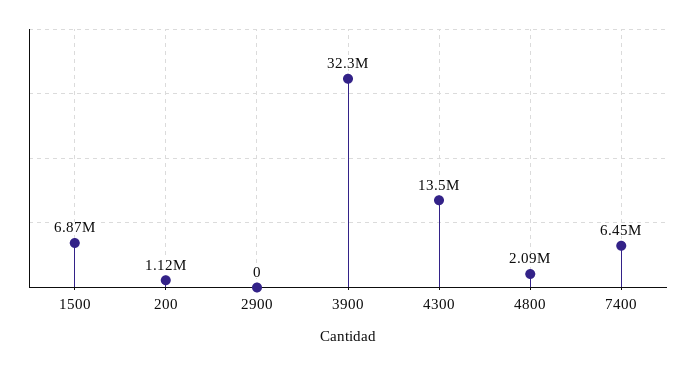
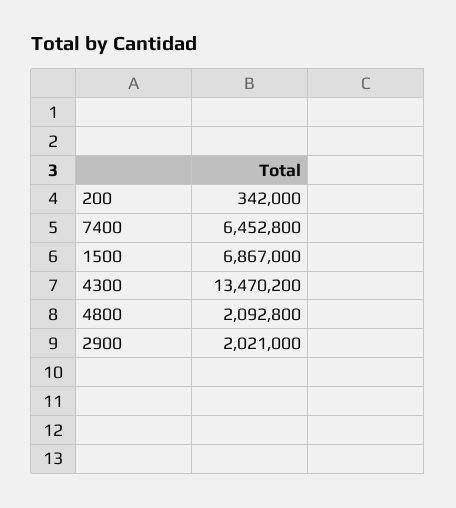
200: 1120000 -> 342000
2900: 0 -> 2021000
3900: 32300000 -> none

